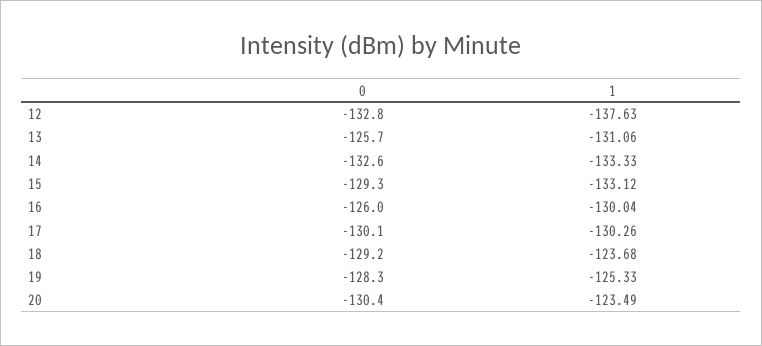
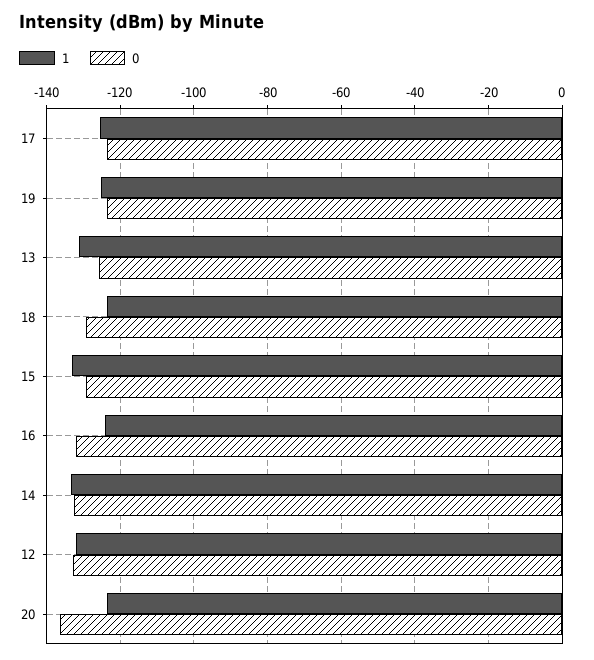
1, 12: -137.63 -> -132
0, 16: -126 -> -132
1, 16: -130.04 -> -124
0, 17: -130.1 -> -124
1, 17: -130.26 -> -126
0, 19: -128.3 -> -124
0, 20: -130.4 -> -136

